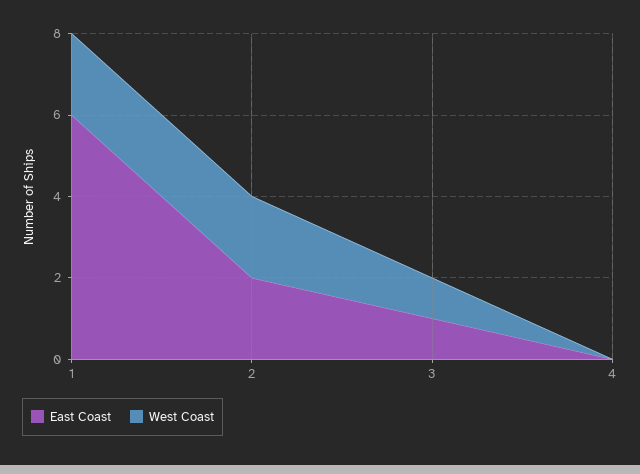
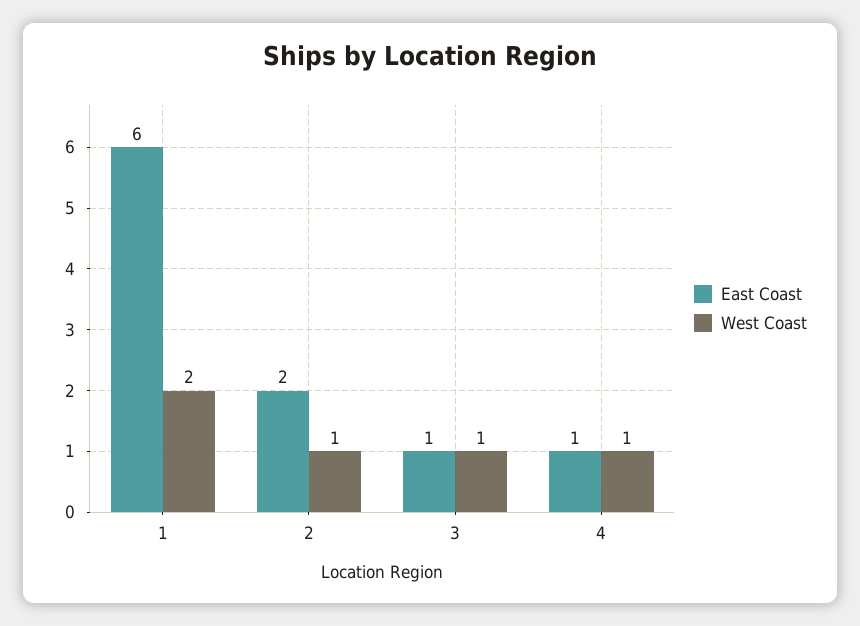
West Coast, 2: 2 -> 1
East Coast, 4: 0 -> 1
West Coast, 4: 0 -> 1

